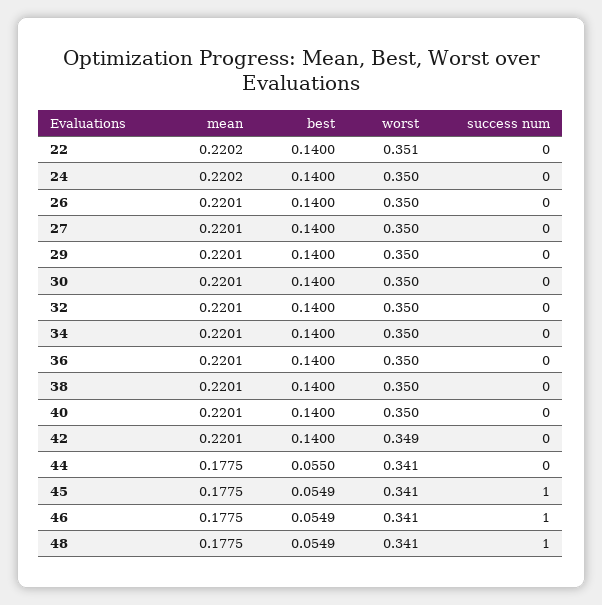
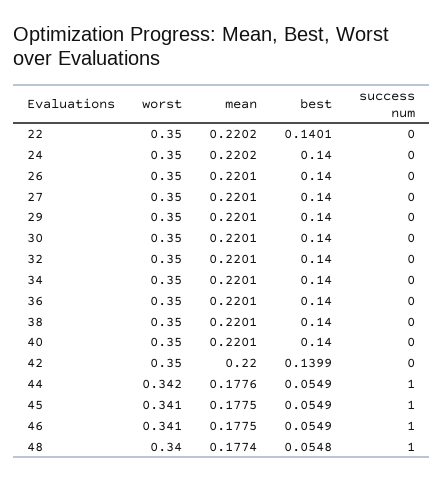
best, 22: 0.14 -> 0.1401
worst, 22: 0.351 -> 0.35
mean, 42: 0.2201 -> 0.22
best, 42: 0.14 -> 0.1399
worst, 42: 0.349 -> 0.35
mean, 44: 0.1775 -> 0.1776
best, 44: 0.055 -> 0.0549
worst, 44: 0.341 -> 0.342
success num, 44: 0 -> 1
mean, 48: 0.1775 -> 0.1774
best, 48: 0.0549 -> 0.0548
worst, 48: 0.341 -> 0.34

